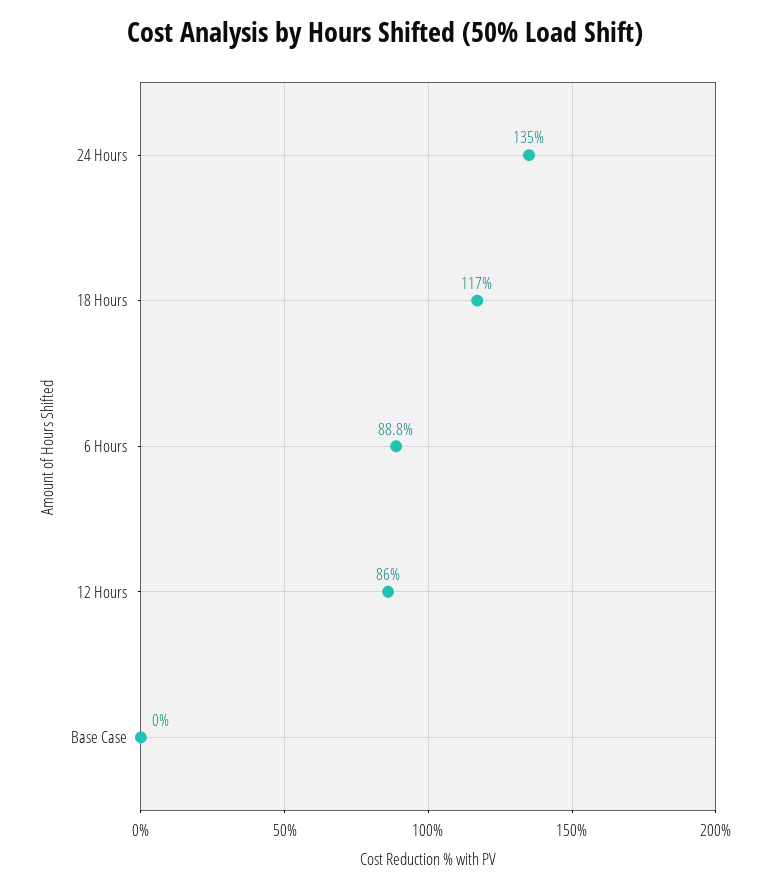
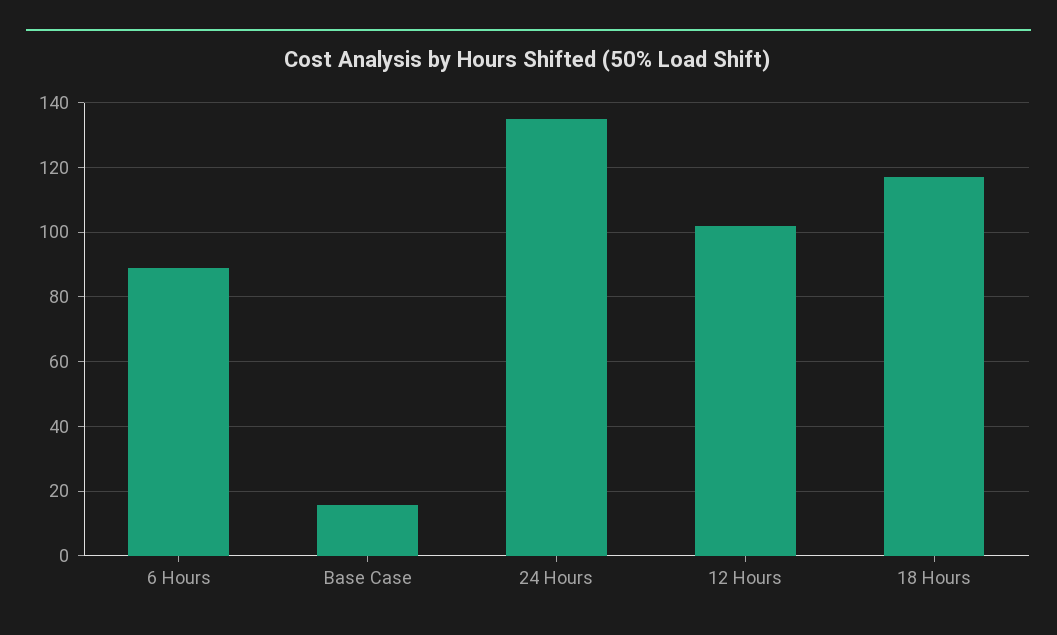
12 Hours: 86 -> 102
Base Case: 0 -> 16

